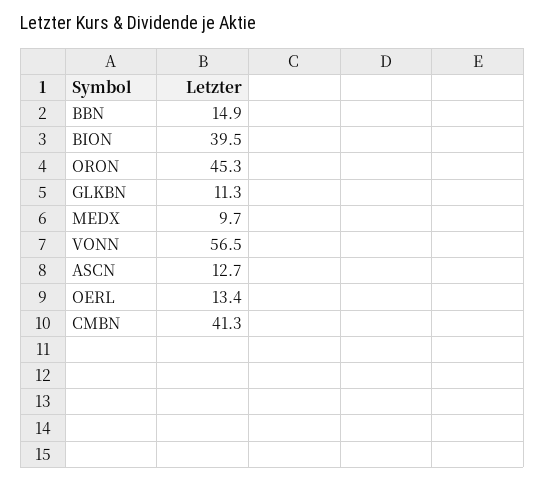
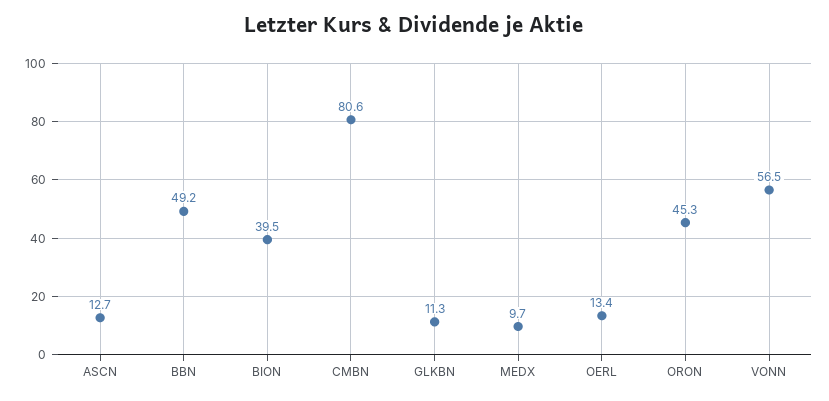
BBN: 14.9 -> 49.2
CMBN: 41.3 -> 80.6

